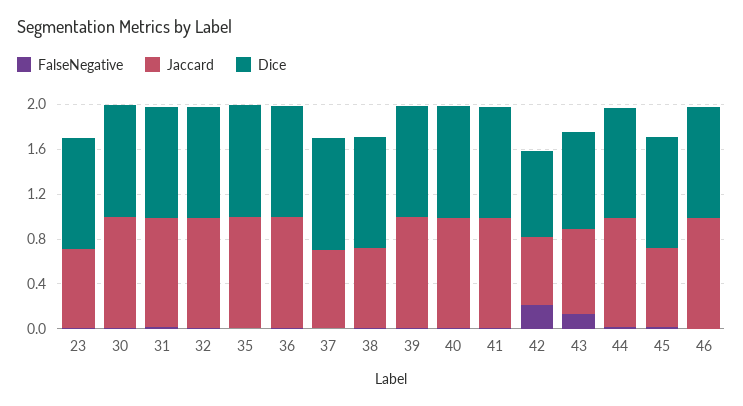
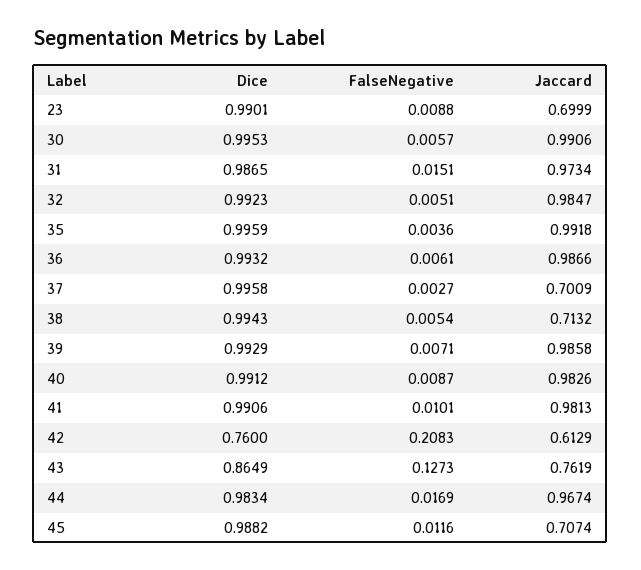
FalseNegative, 46: 0 -> none
Jaccard, 46: 1 -> none
Dice, 46: 1 -> none

